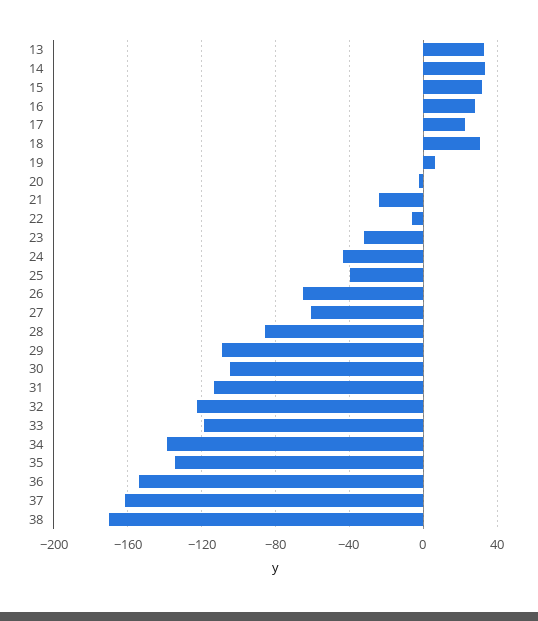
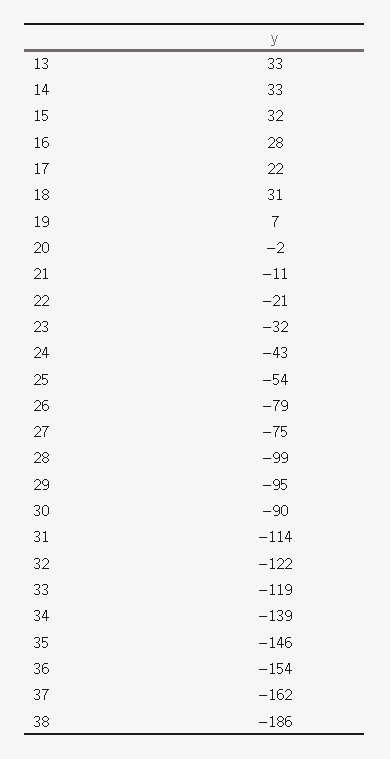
21: -25 -> -11
22: -5 -> -21
25: -40 -> -54
26: -65 -> -79
27: -60 -> -75
28: -85 -> -99
29: -110 -> -95
30: -105 -> -90
35: -135 -> -146
38: -170 -> -186

